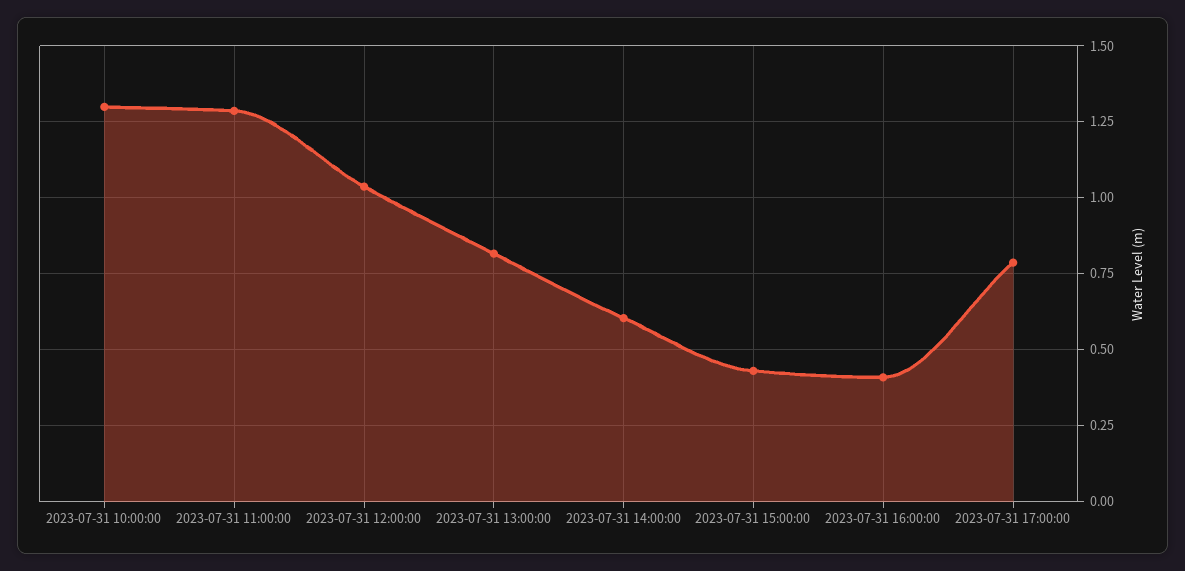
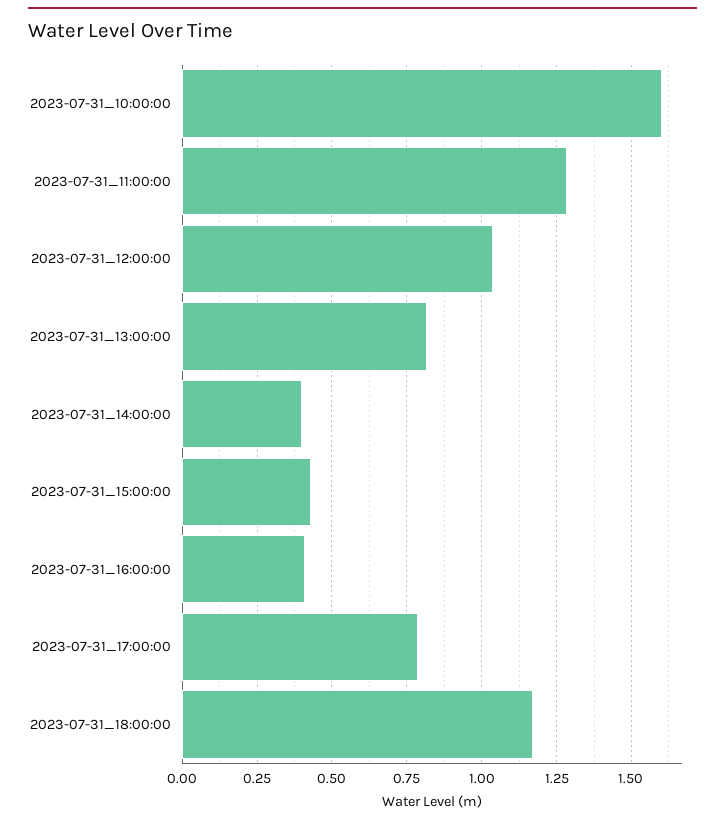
2023-07-31 10:00:00: 1.3 -> 1.6
2023-07-31 14:00:00: 0.6 -> 0.4
2023-07-31_18:00:00: none -> 1.175

